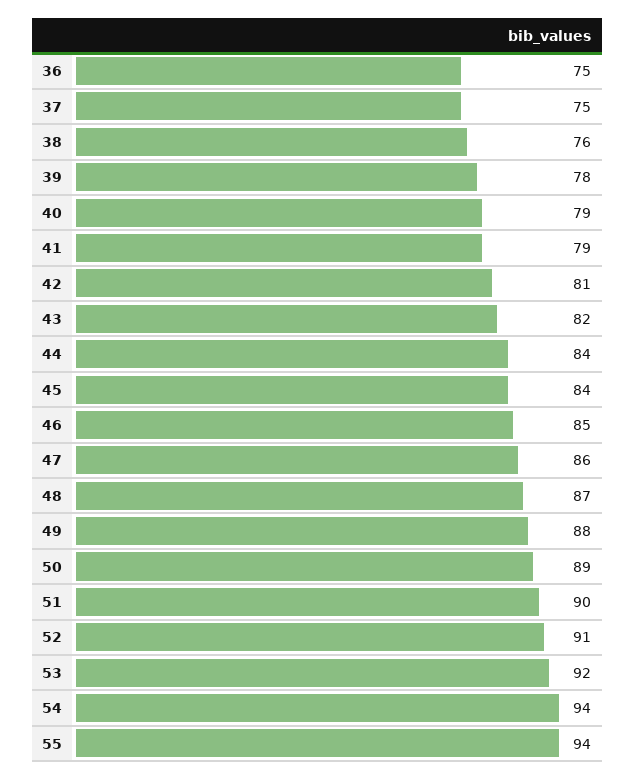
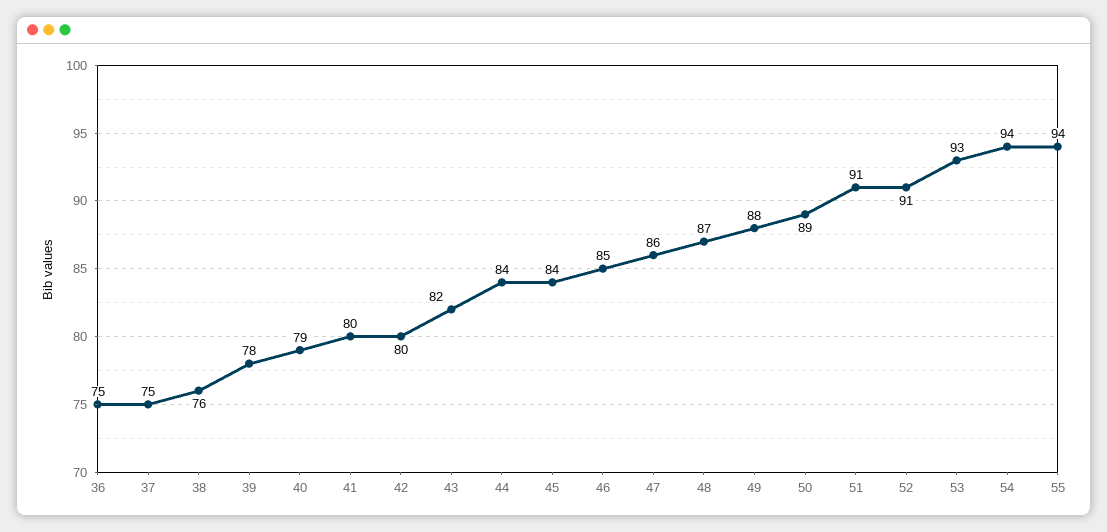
41: 79 -> 80
42: 81 -> 80
51: 90 -> 91
53: 92 -> 93

